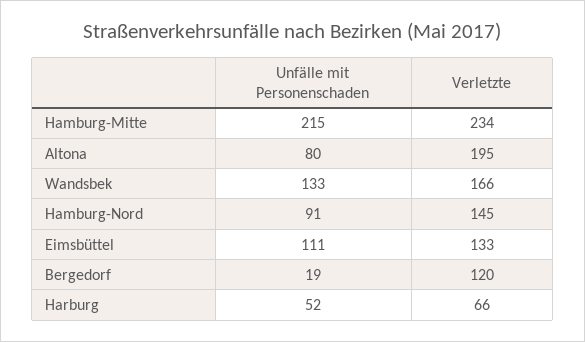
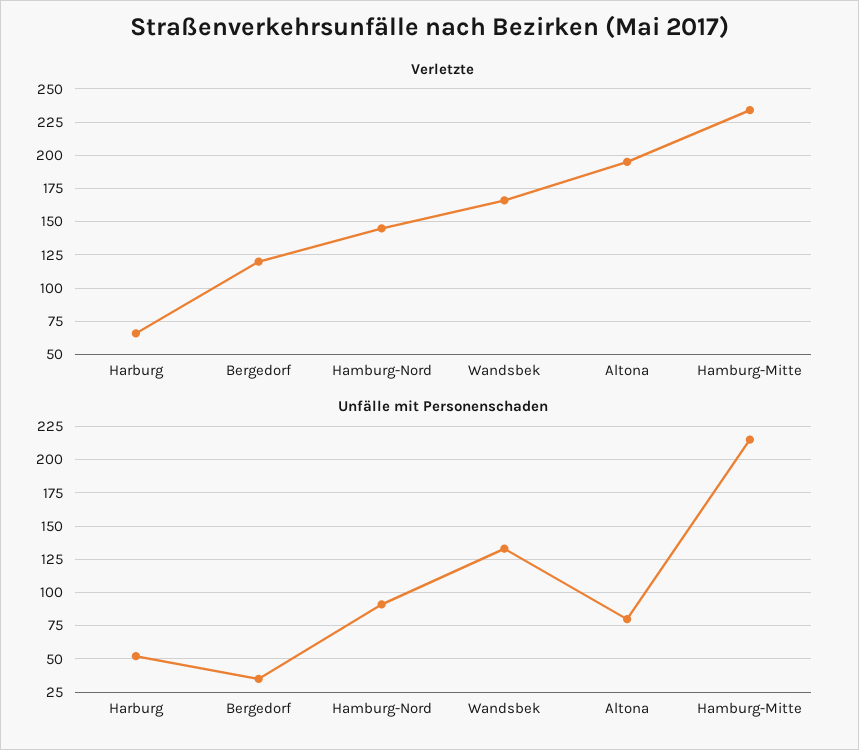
Unfälle mit Personenschaden, Eimsbüttel: 111 -> none
Verletzte, Eimsbüttel: 133 -> none
Unfälle mit Personenschaden, Bergedorf: 19 -> 35

